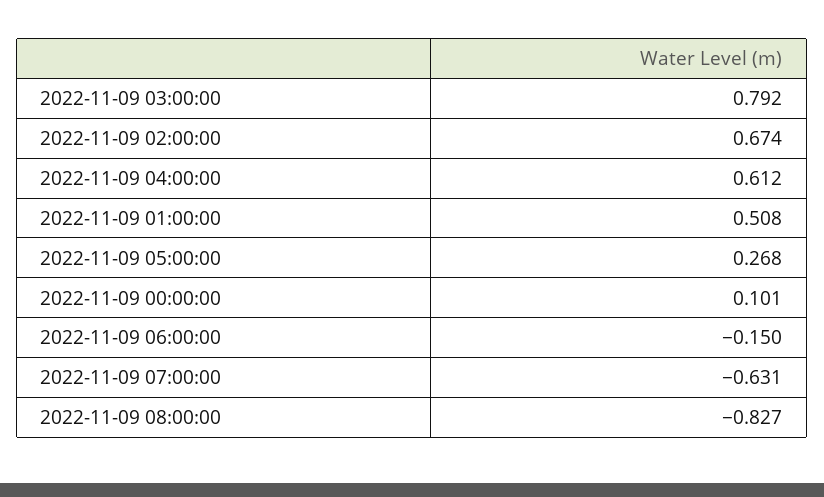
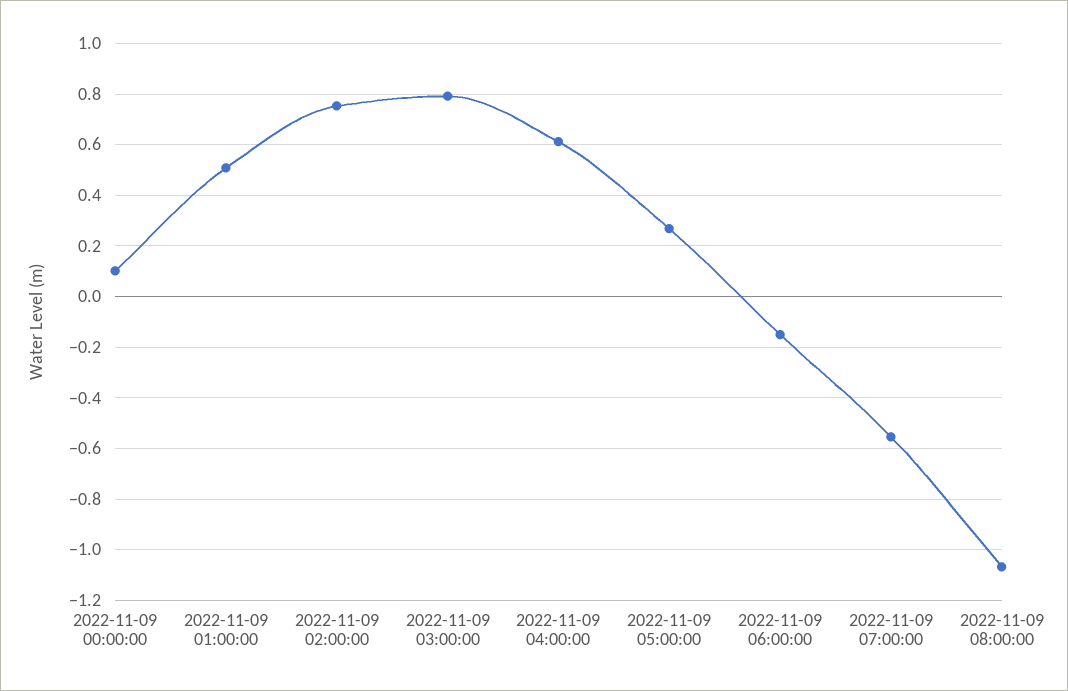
2022-11-09 02:00:00: 0.674 -> 0.75
2022-11-09 07:00:00: -0.631 -> -0.55
2022-11-09 08:00:00: -0.827 -> -1.075

